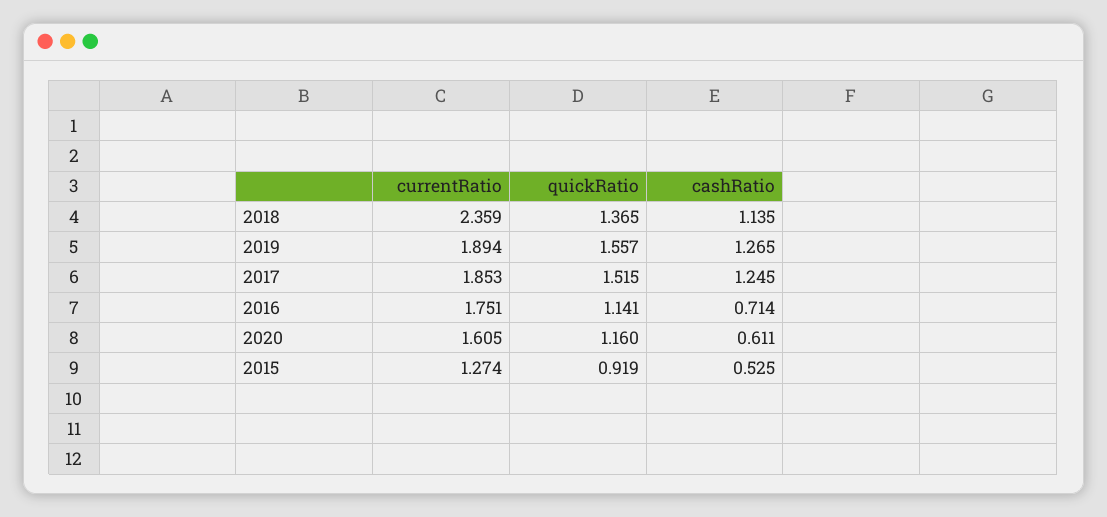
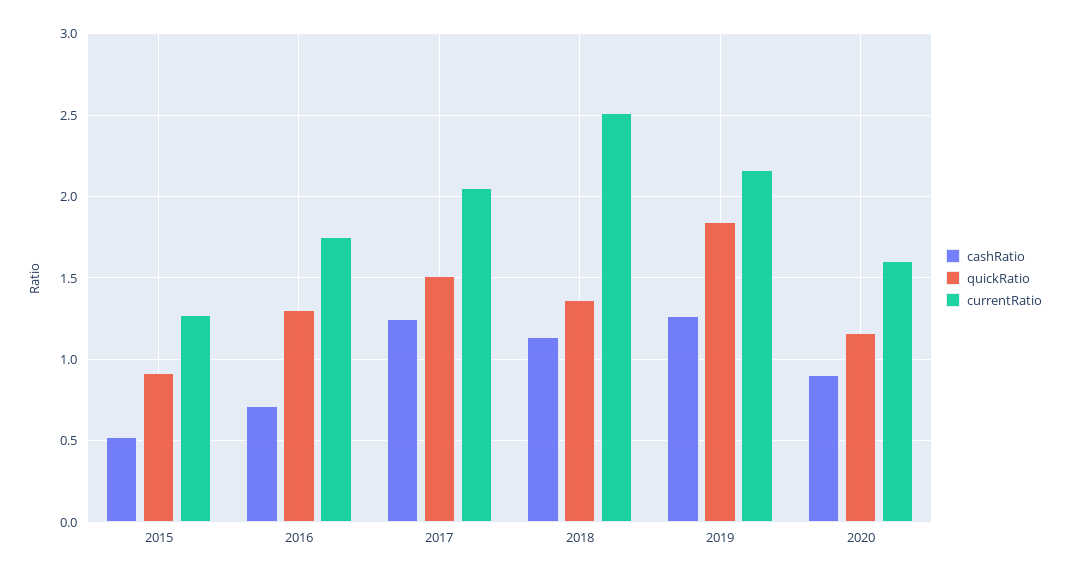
currentRatio, 2018: 2.359 -> 2.5
currentRatio, 2019: 1.894 -> 2.15
quickRatio, 2019: 1.557 -> 1.85
currentRatio, 2017: 1.853 -> 2.05
quickRatio, 2016: 1.141 -> 1.3
cashRatio, 2020: 0.611 -> 0.9

